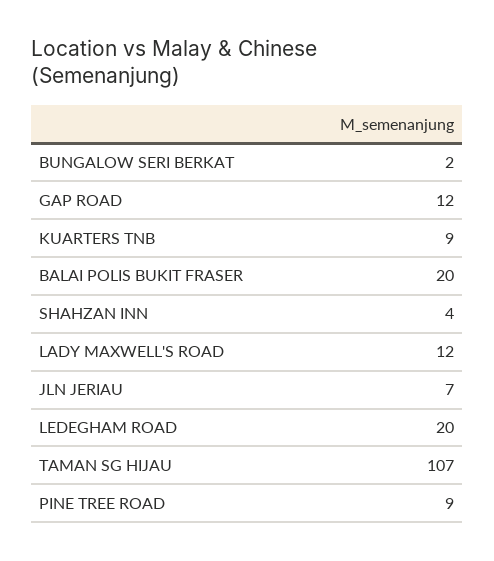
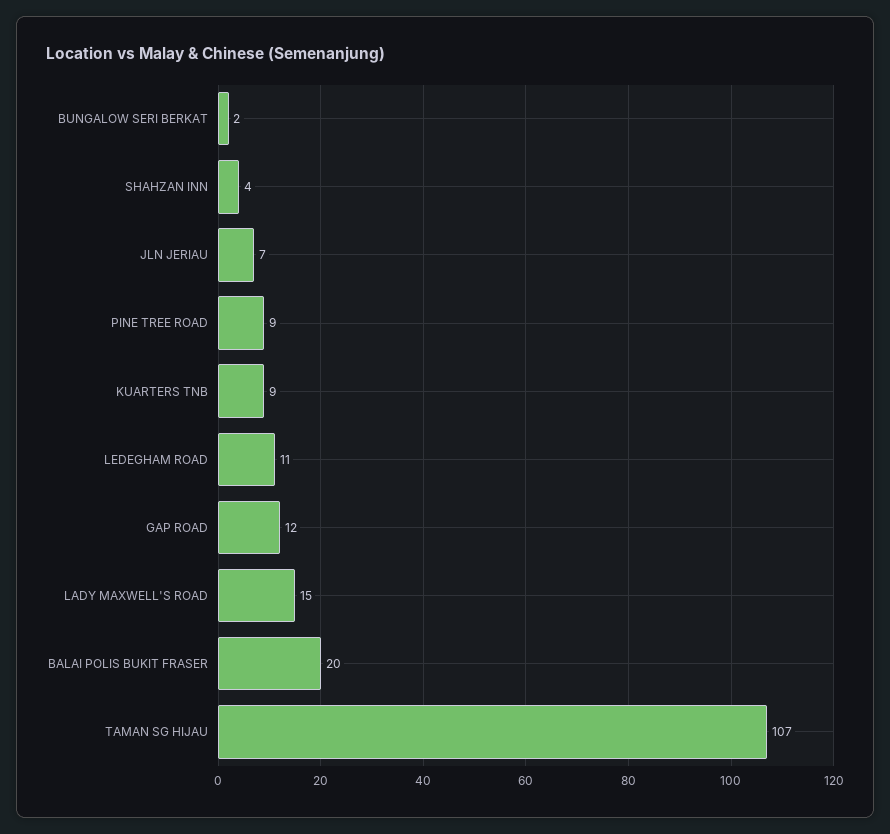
LADY MAXWELL'S ROAD: 12 -> 15
LEDEGHAM ROAD: 20 -> 11

